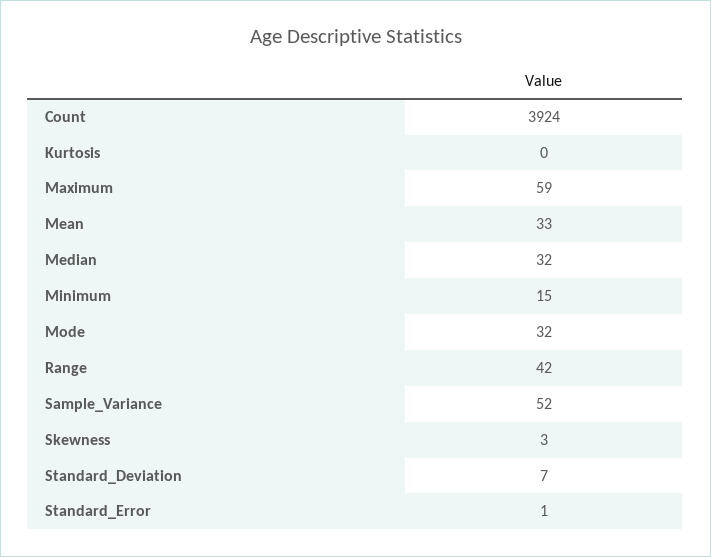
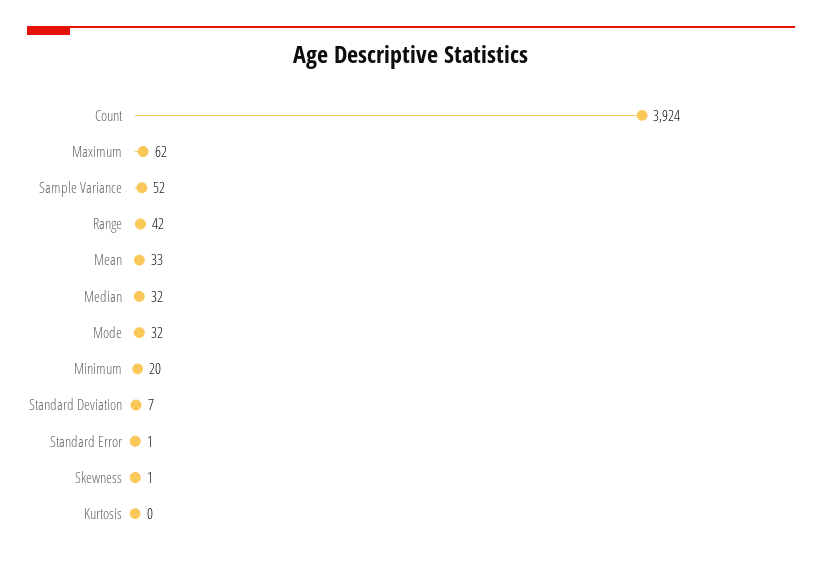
Maximum: 59 -> 62
Minimum: 15 -> 20
Skewness: 3 -> 1

